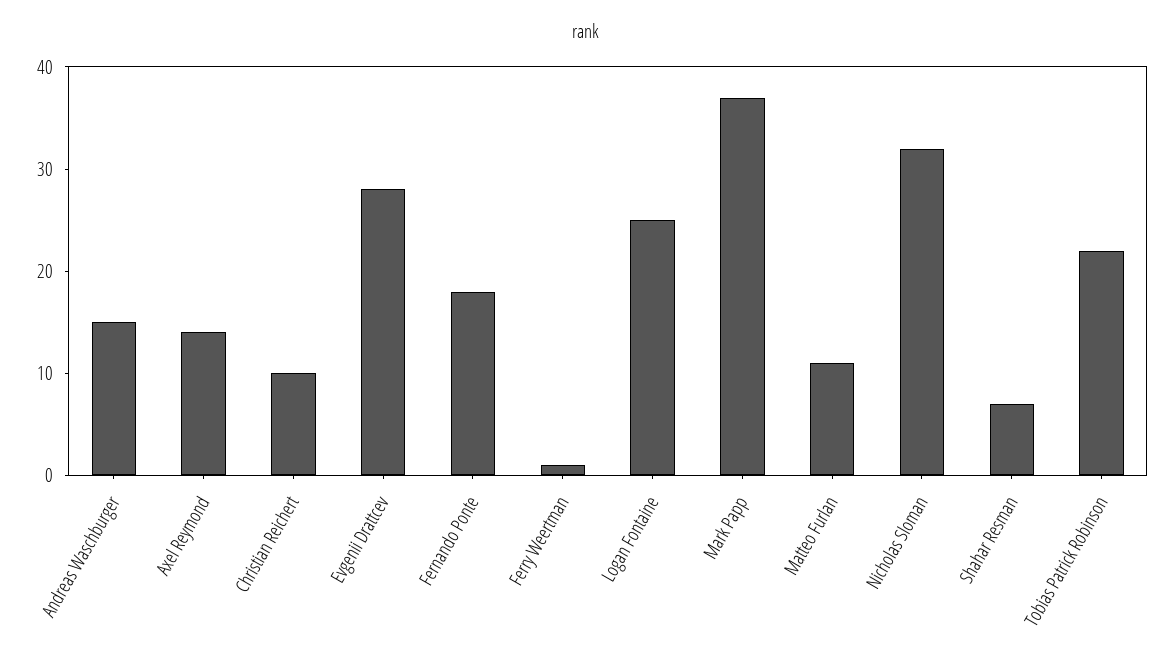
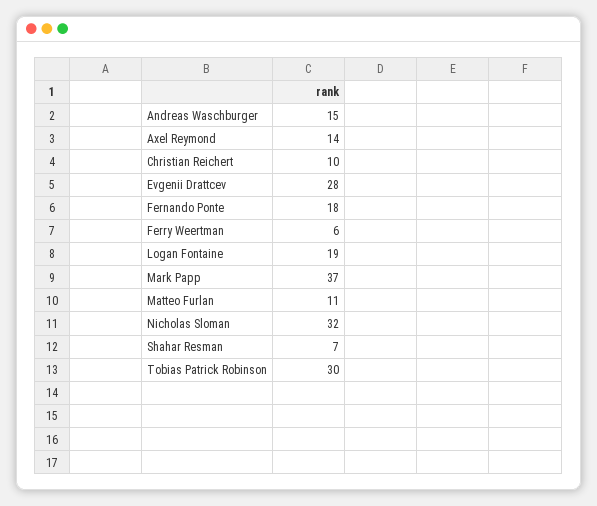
Ferry Weertman: 1 -> 6
Logan Fontaine: 25 -> 19
Tobias Patrick Robinson: 22 -> 30

